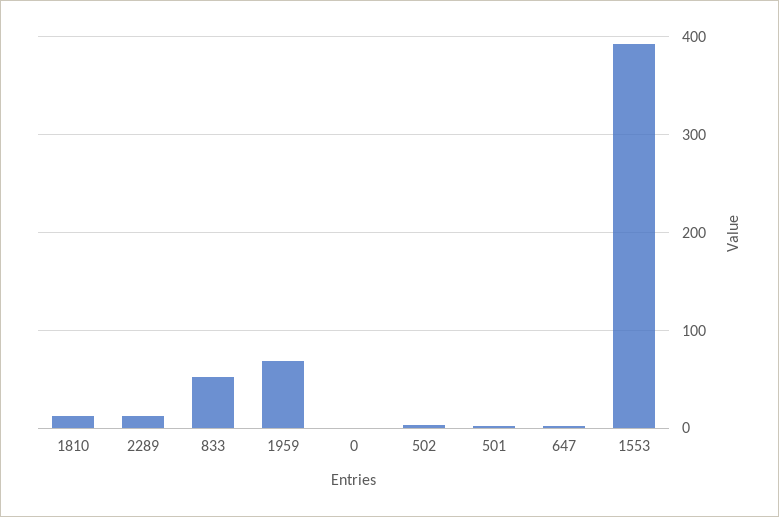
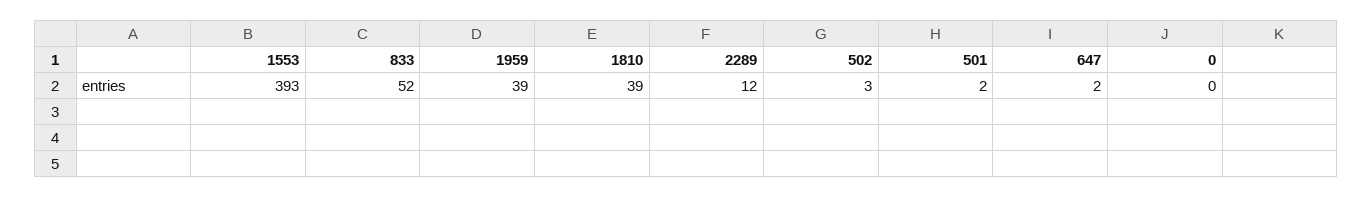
1810: 10 -> 39
1959: 70 -> 39

